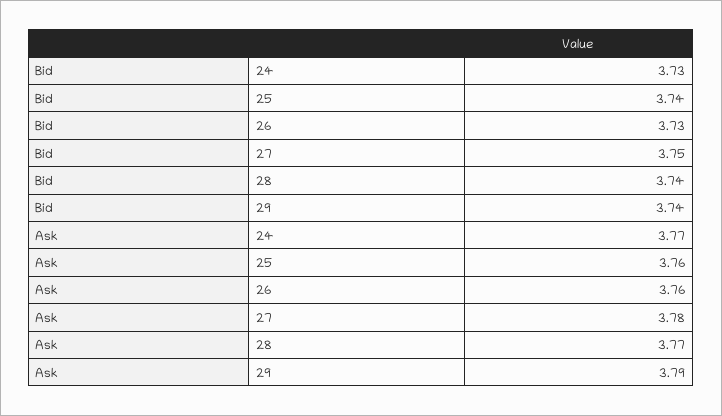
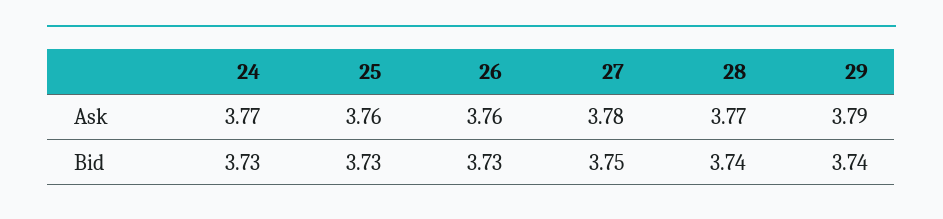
Bid, 25: 3.74 -> 3.73

